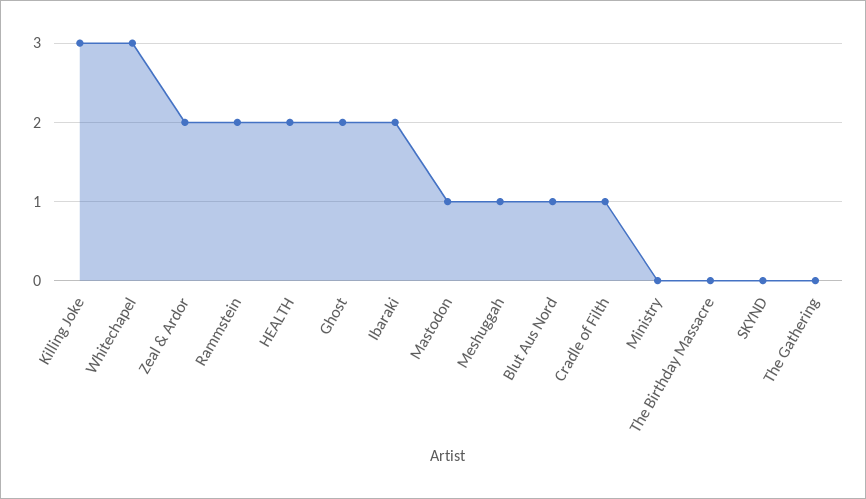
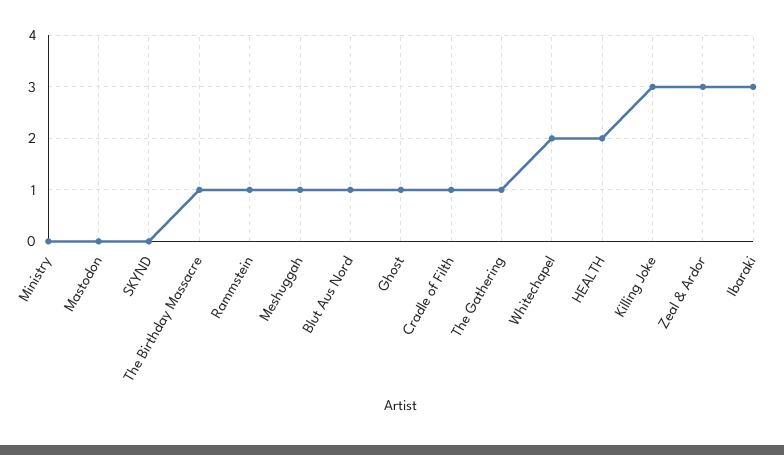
Whitechapel: 3 -> 2
Zeal & Ardor: 2 -> 3
Rammstein: 2 -> 1
Ghost: 2 -> 1
Ibaraki: 2 -> 3
Mastodon: 1 -> 0
The Birthday Massacre: 0 -> 1
The Gathering: 0 -> 1

